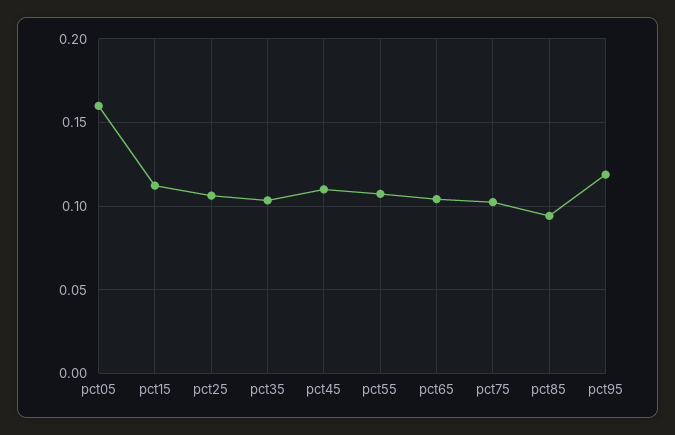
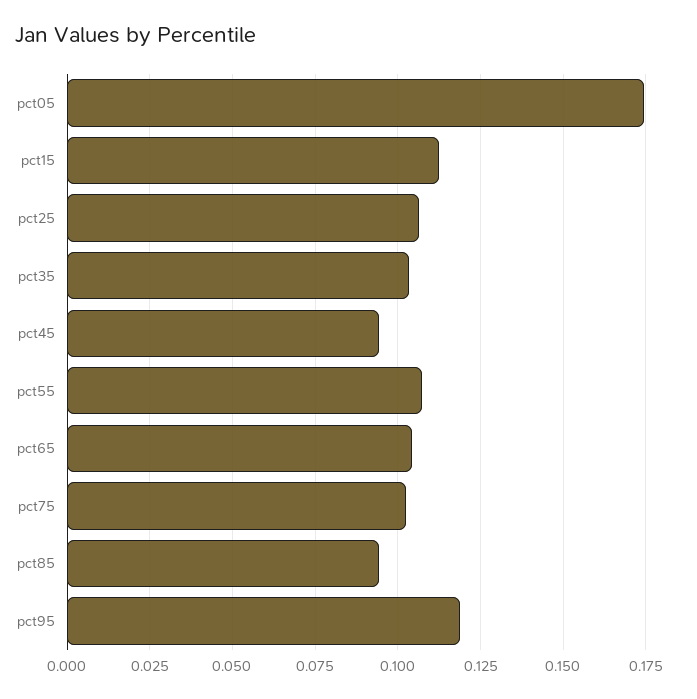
pct05: 0.16 -> 0.175
pct45: 0.11 -> 0.095

